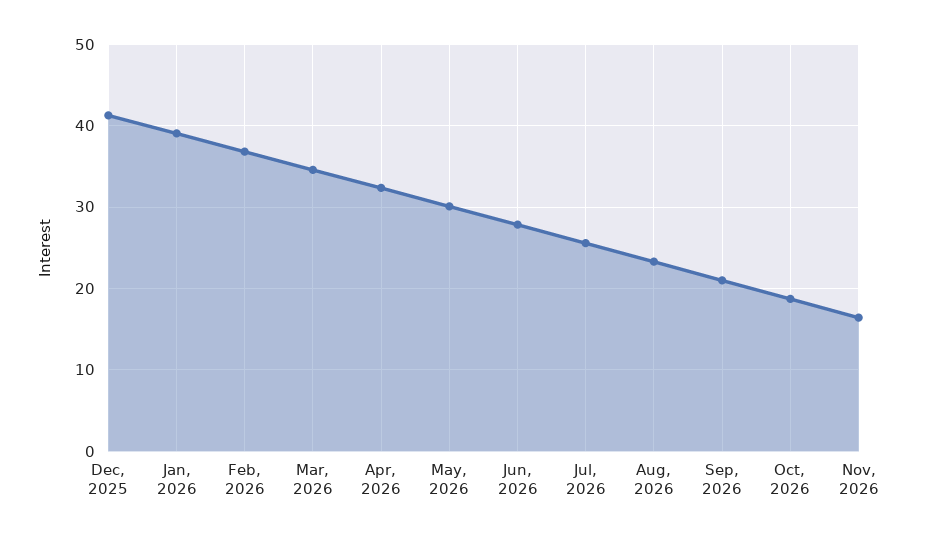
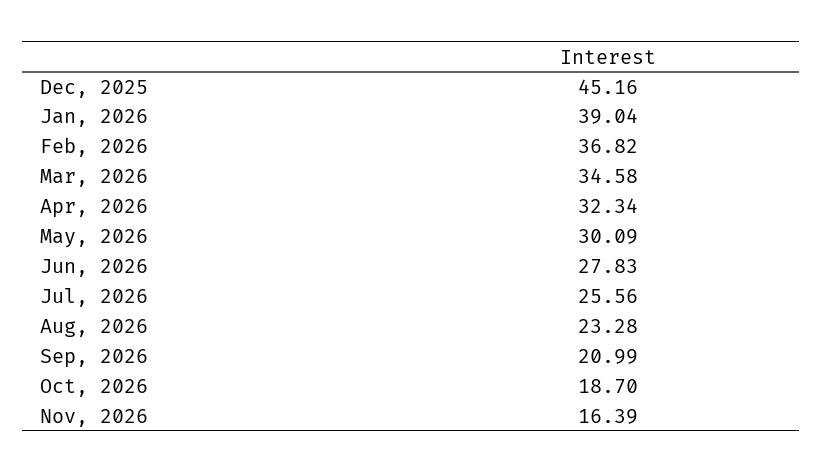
Dec, 2025: 41 -> 45.16

